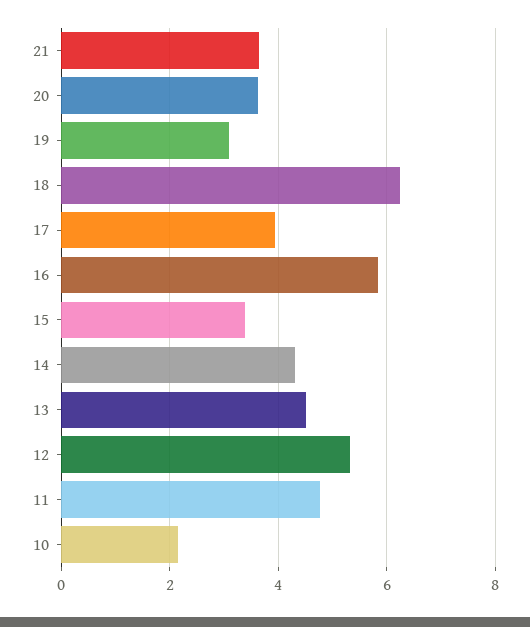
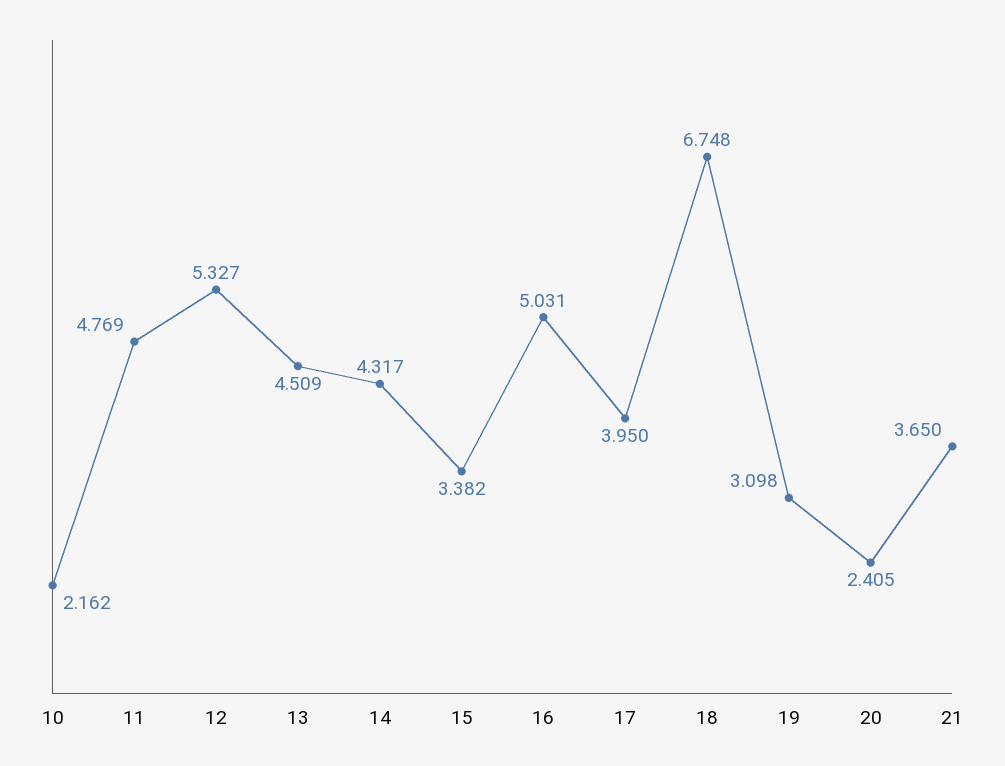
20: 3.6 -> 2.405
18: 6.2 -> 6.748
16: 5.8 -> 5.031

